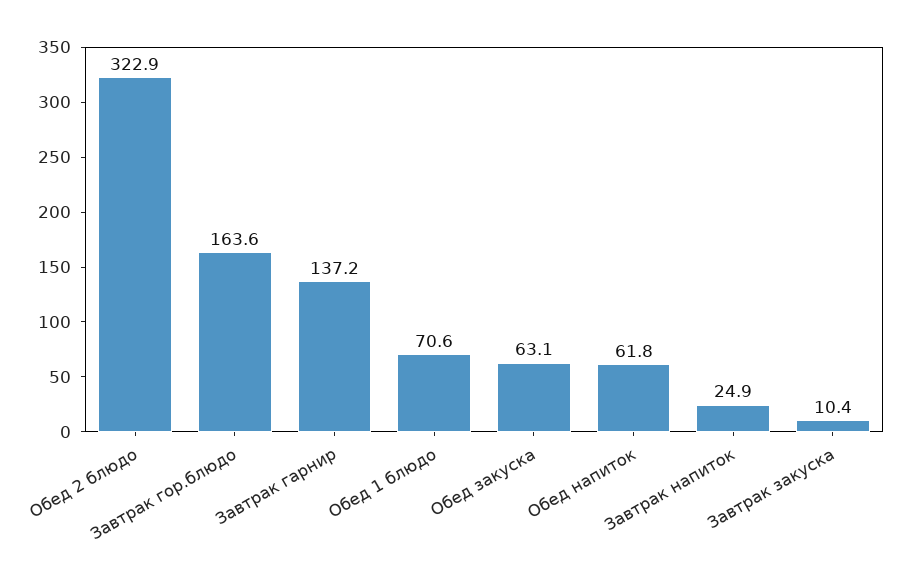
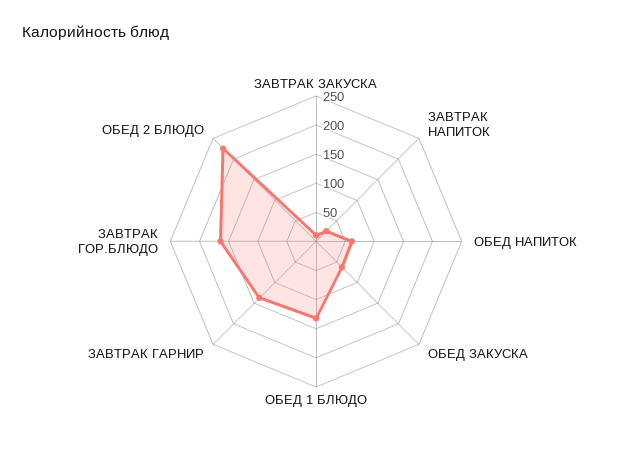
Обед 2 блюдо: 322.9 -> 225
Обед 1 блюдо: 70.6 -> 125

